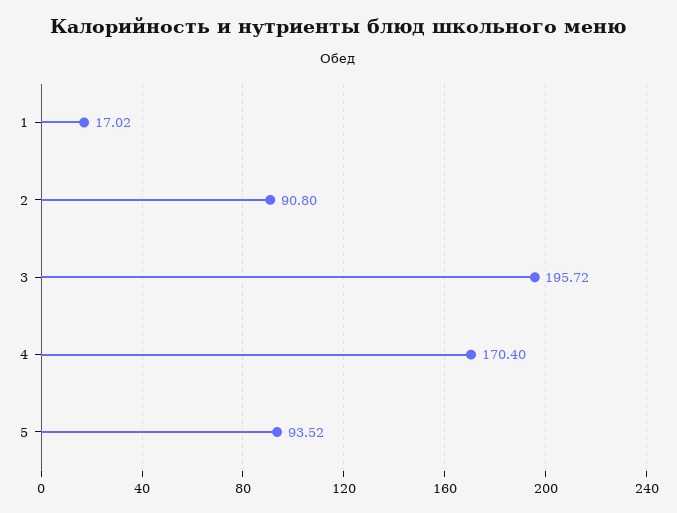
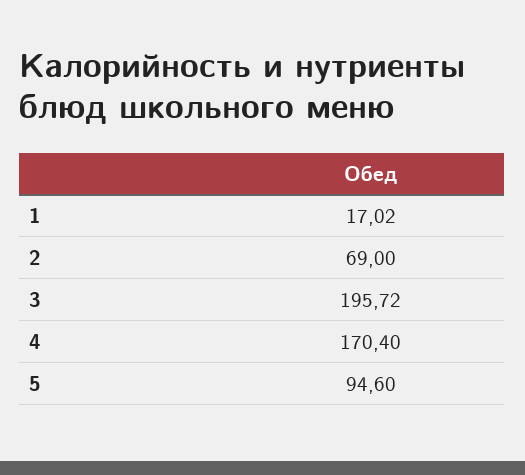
2: 90.8 -> 69
5: 93.52 -> 94.6

